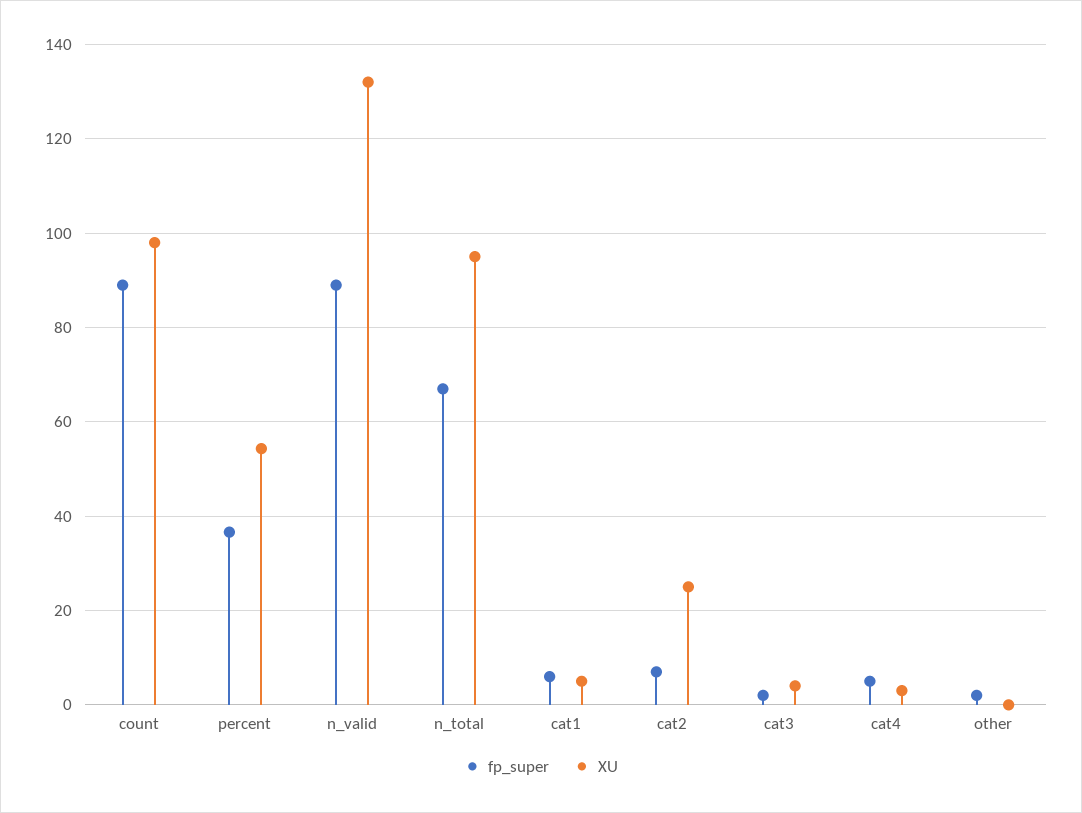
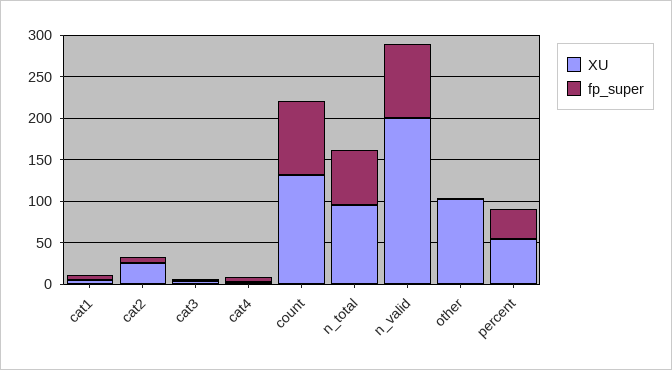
XU, count: 98 -> 130
XU, n_valid: 132 -> 200
XU, other: 0 -> 100

